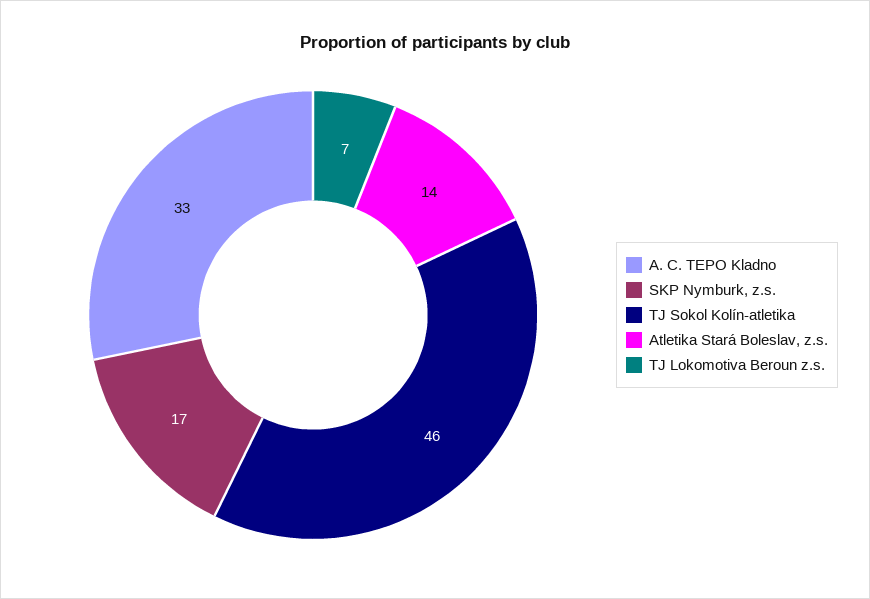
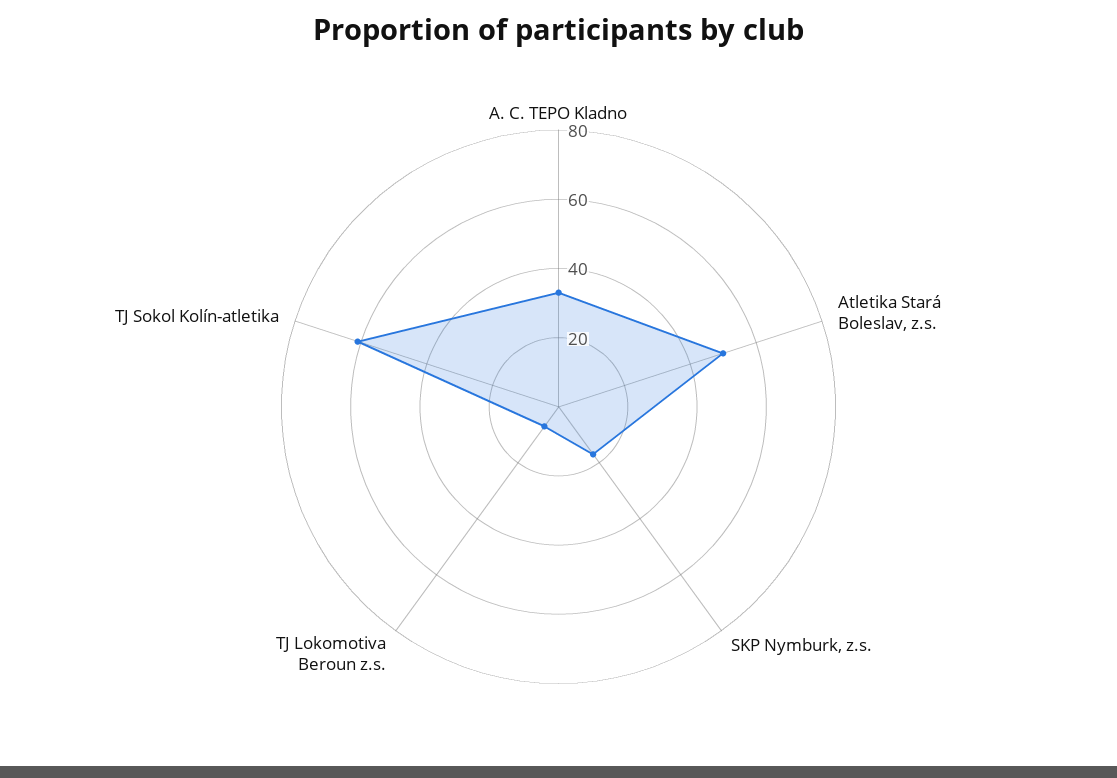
TJ Sokol Kolín-atletika: 46 -> 60
Atletika Stará Boleslav, z.s.: 14 -> 50

